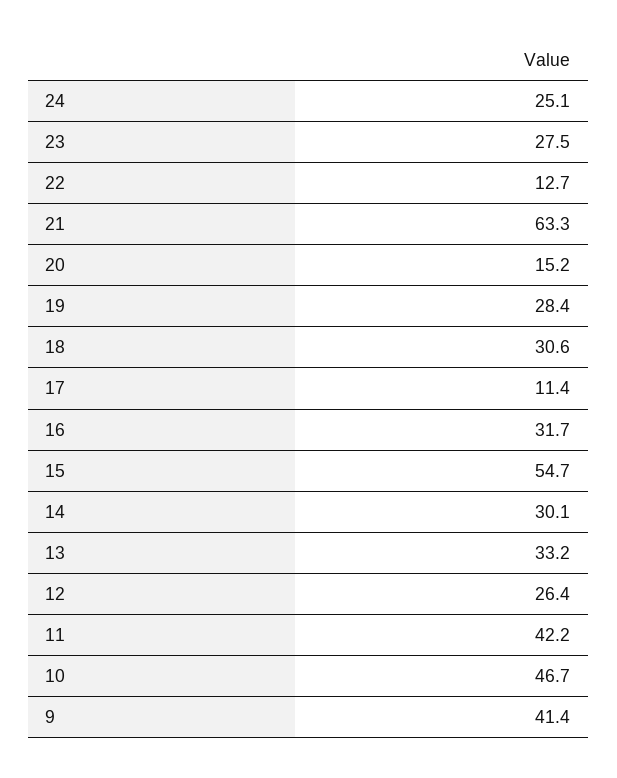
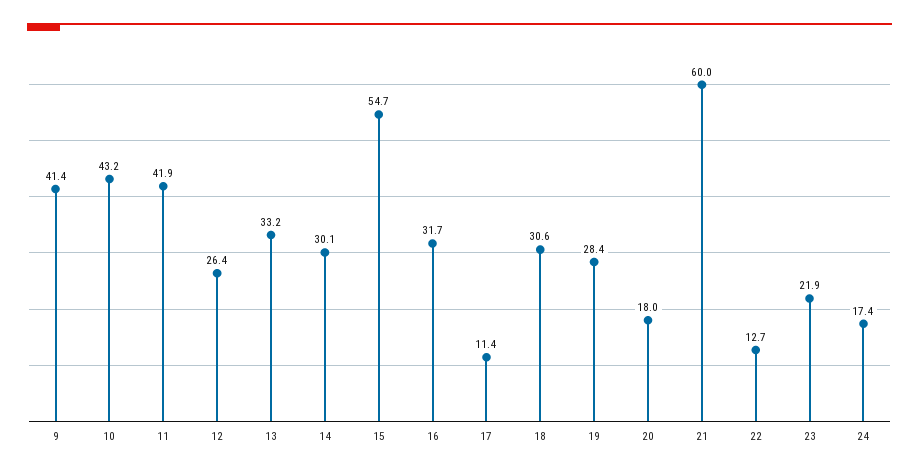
24: 25.1 -> 17.4
23: 27.5 -> 21.9
21: 63.3 -> 60
20: 15.2 -> 18
11: 42.2 -> 41.9
10: 46.7 -> 43.2

